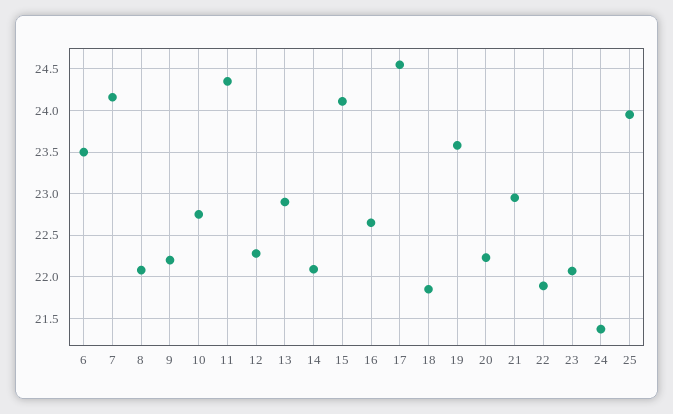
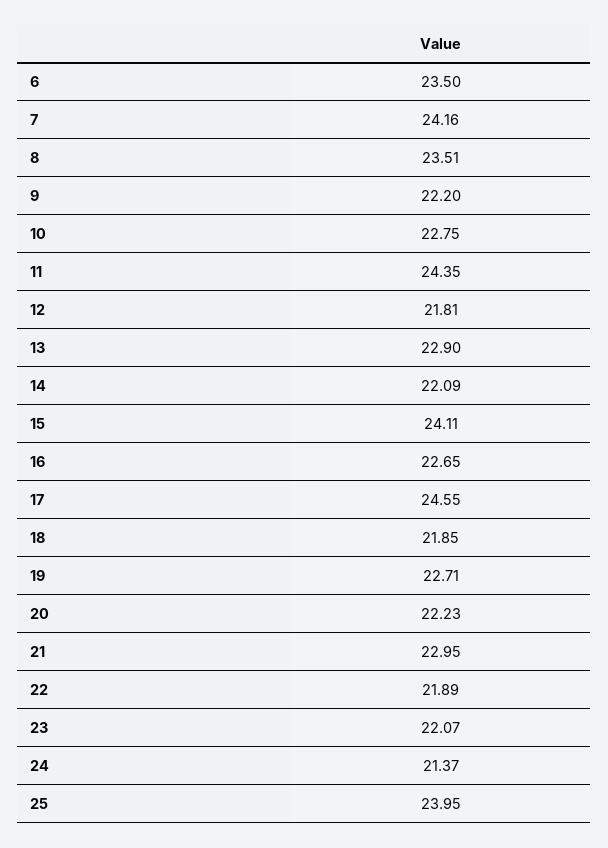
8: 22.1 -> 23.51
12: 22.3 -> 21.81
19: 23.6 -> 22.71

